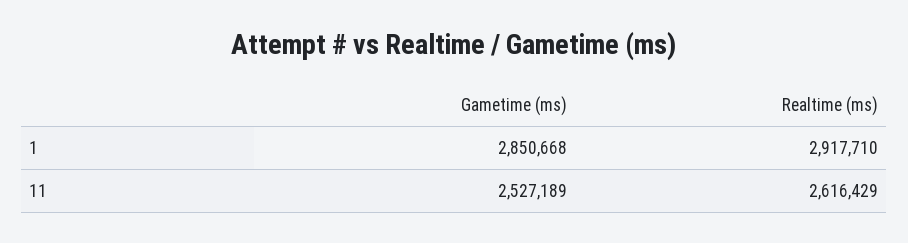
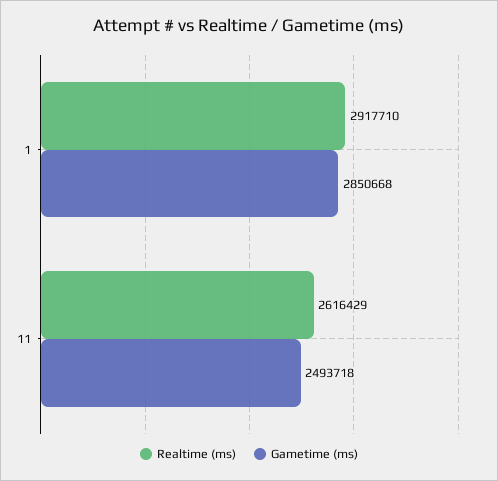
Gametime (ms), 11: 2527189 -> 2493718

